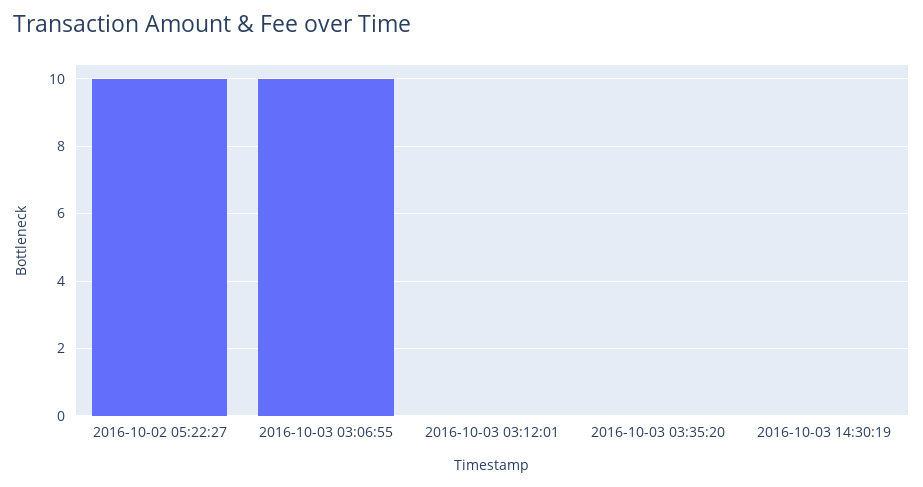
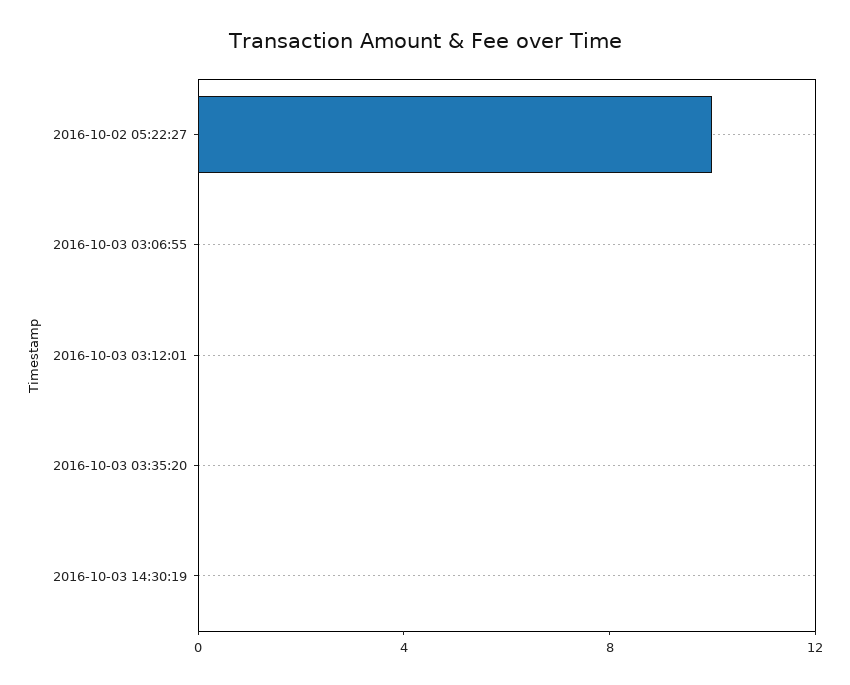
2016-10-03 03:06:55: 10 -> 0

